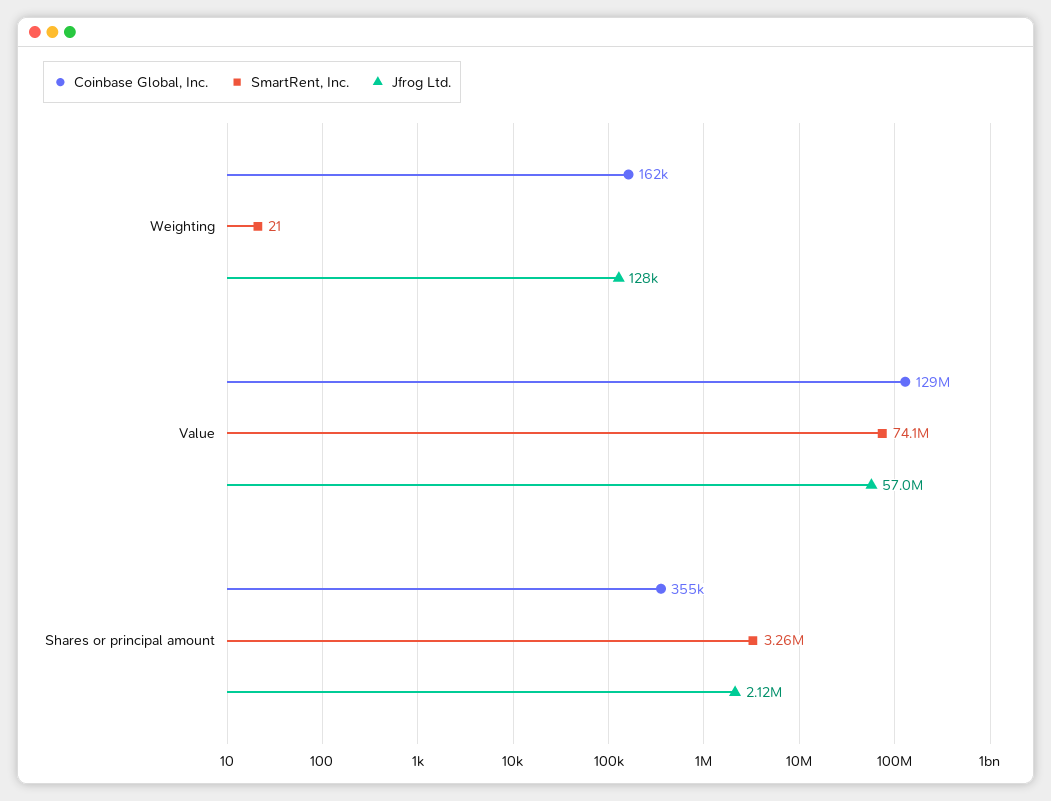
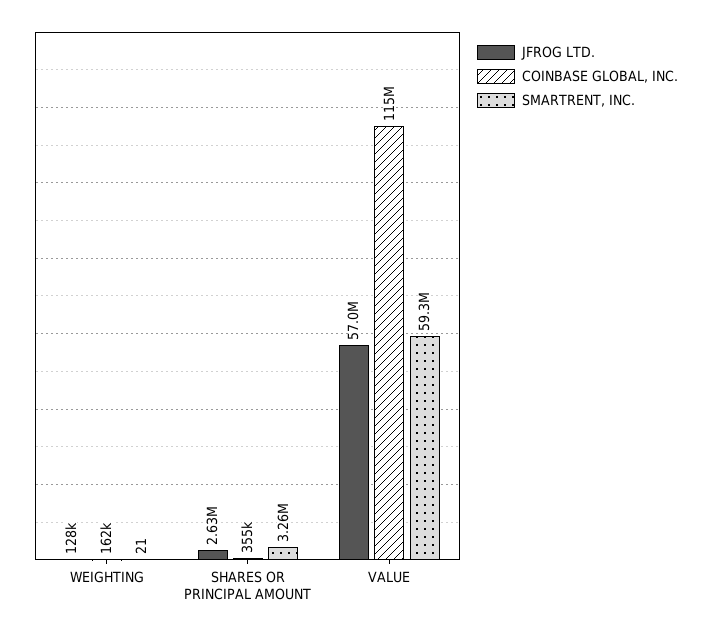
Coinbase Global, Inc., Value: 129000000 -> 115000000
SmartRent, Inc., Value: 74100000 -> 59300000
Jfrog Ltd., Shares or principal amount: 2120000 -> 2630000

